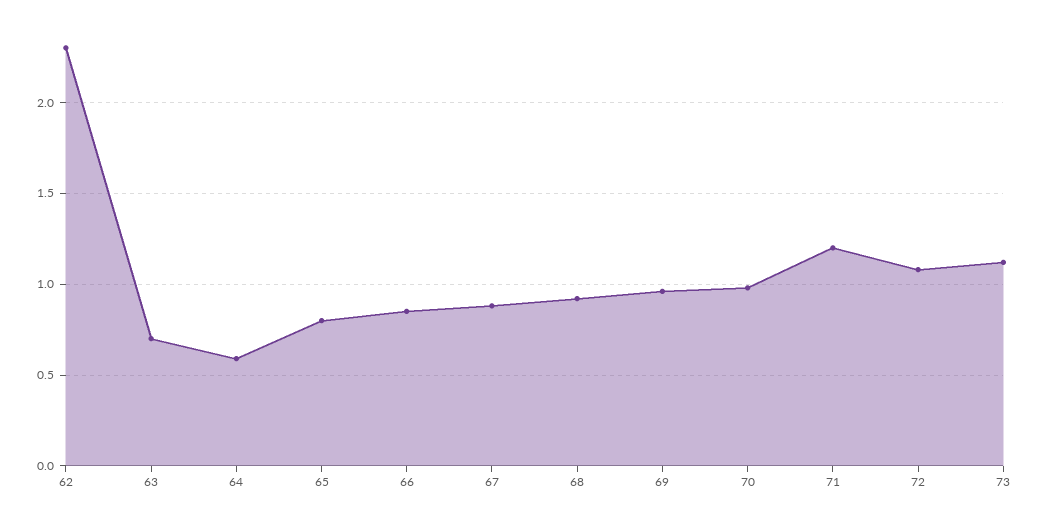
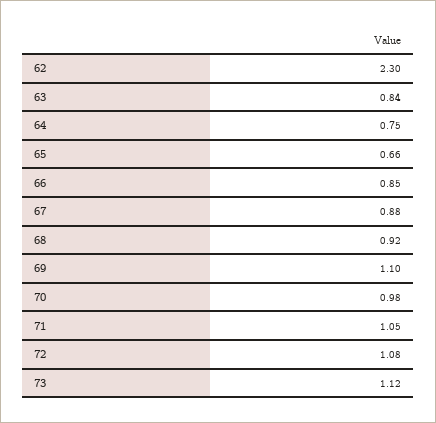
63: 0.7 -> 0.84
64: 0.6 -> 0.75
65: 0.8 -> 0.66
69: 0.95 -> 1.1
71: 1.2 -> 1.05

